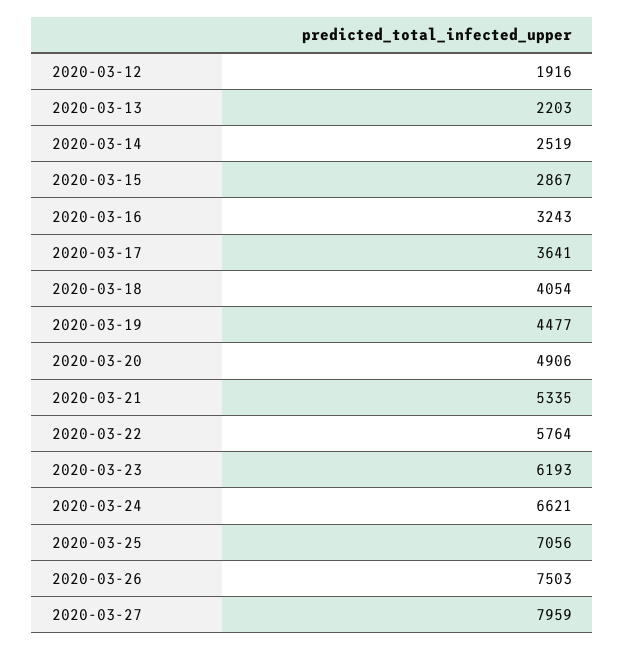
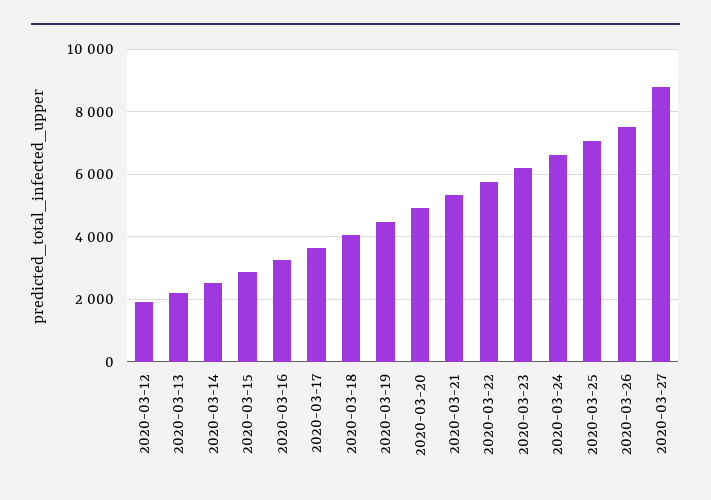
2020-03-27: 7959 -> 8800

